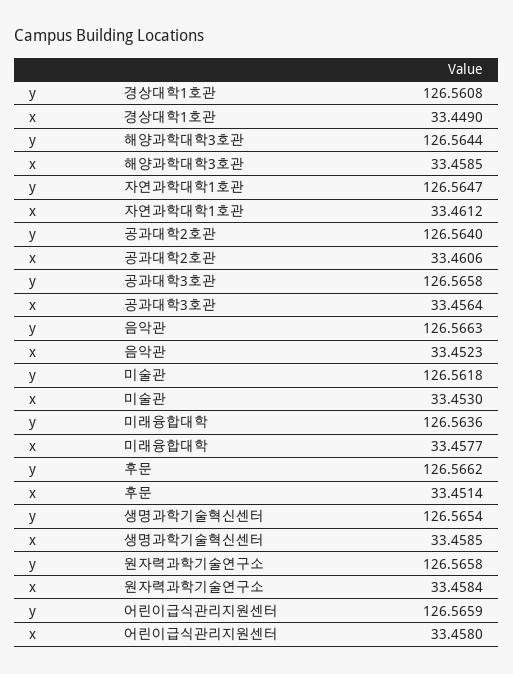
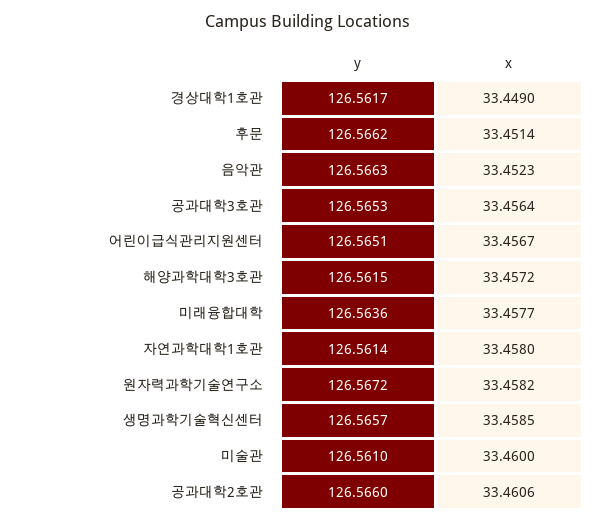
y, 경상대학1호관: 126.5608 -> 126.5617
y, 해양과학대학3호관: 126.5644 -> 126.5615
x, 해양과학대학3호관: 33.4585 -> 33.4572
y, 자연과학대학1호관: 126.5647 -> 126.5614
x, 자연과학대학1호관: 33.4612 -> 33.458
y, 공과대학2호관: 126.564 -> 126.566
y, 공과대학3호관: 126.5658 -> 126.5653
y, 미술관: 126.5618 -> 126.561
x, 미술관: 33.453 -> 33.46
y, 생명과학기술혁신센터: 126.5654 -> 126.5657
y, 원자력과학기술연구소: 126.5658 -> 126.5672
x, 원자력과학기술연구소: 33.4584 -> 33.4582
y, 어린이급식관리지원센터: 126.5659 -> 126.5651
x, 어린이급식관리지원센터: 33.458 -> 33.4567

